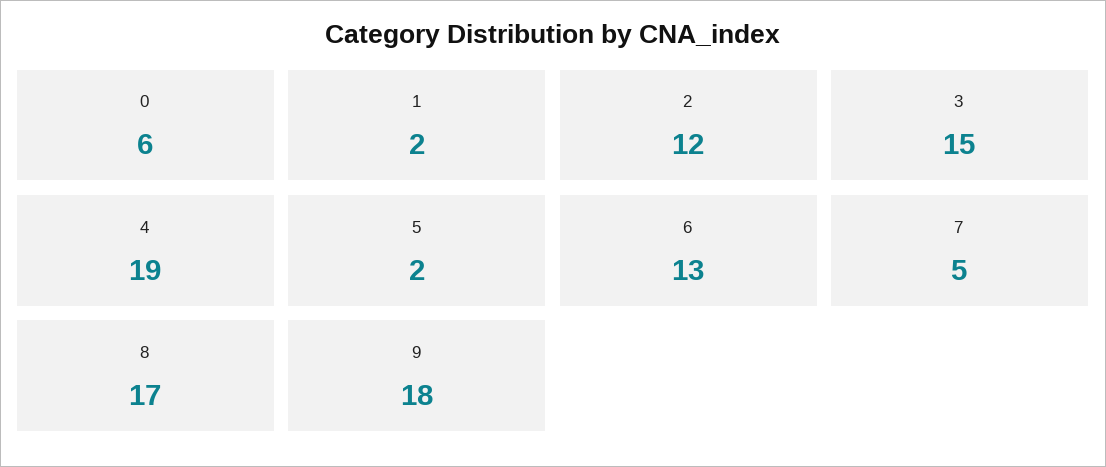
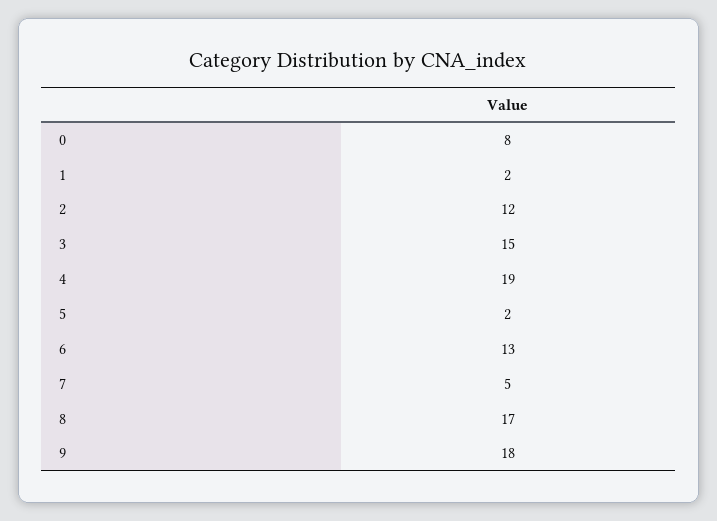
0: 6 -> 8

